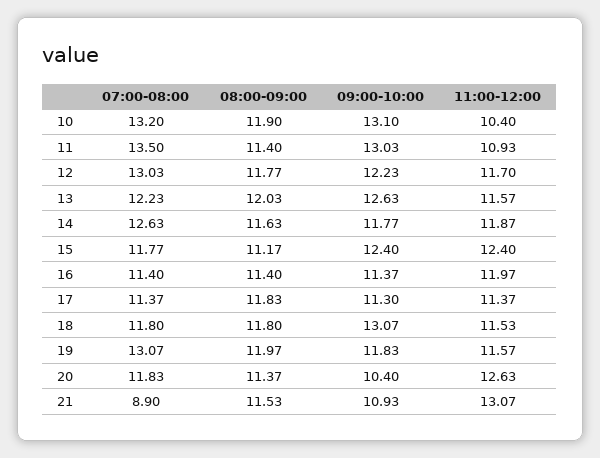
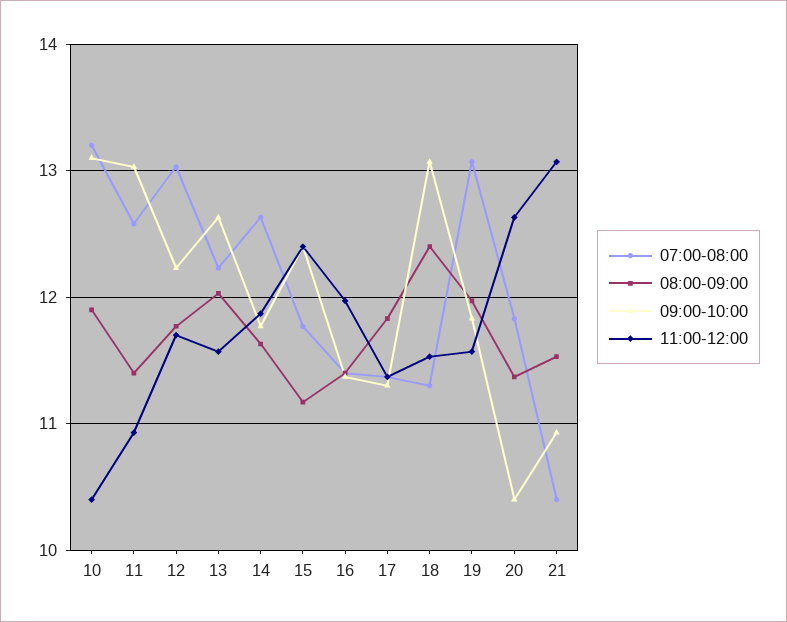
07:00-08:00, 11: 13.5 -> 12.6
07:00-08:00, 18: 11.8 -> 11.3
08:00-09:00, 18: 11.8 -> 12.4
07:00-08:00, 21: 8.9 -> 10.4

